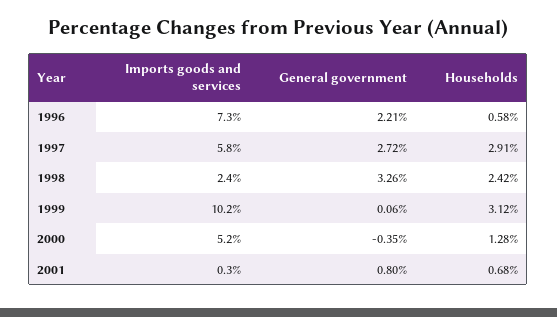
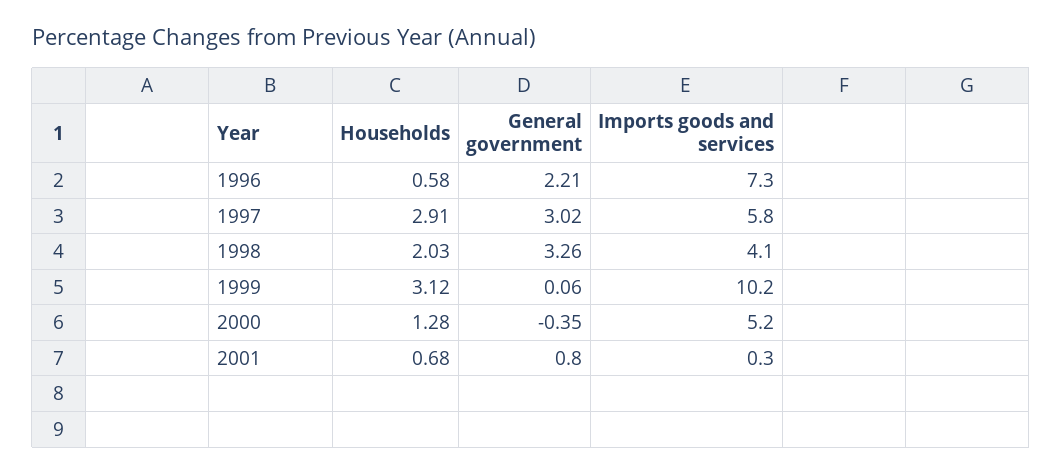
General government, 1997: 2.72 -> 3.02
Imports goods and services, 1998: 2.4 -> 4.1
Households, 1998: 2.42 -> 2.03

